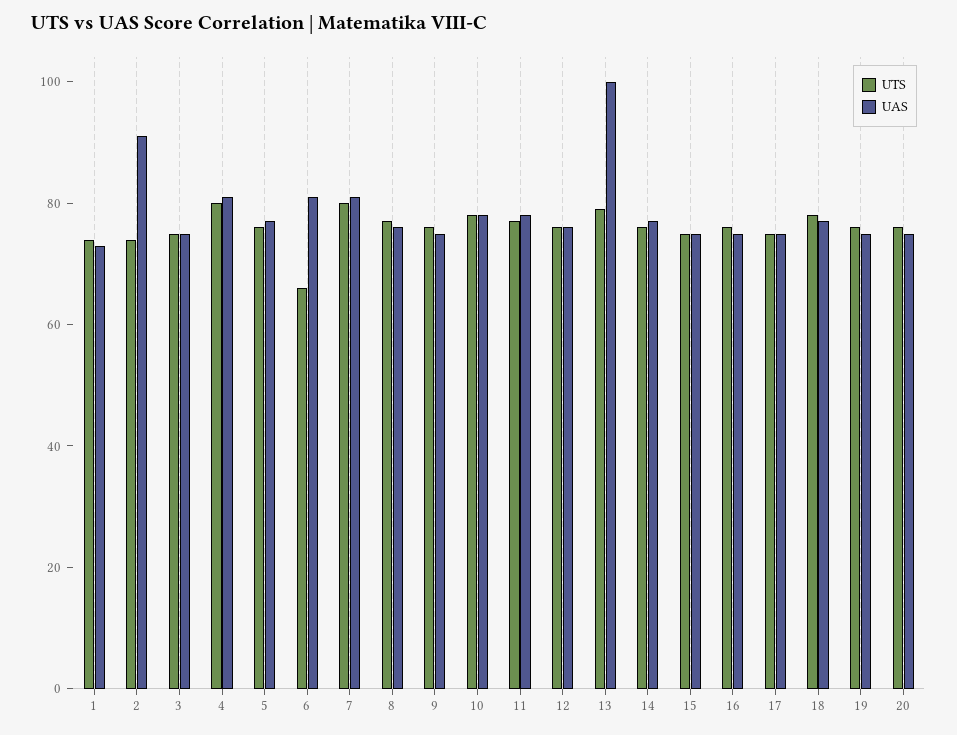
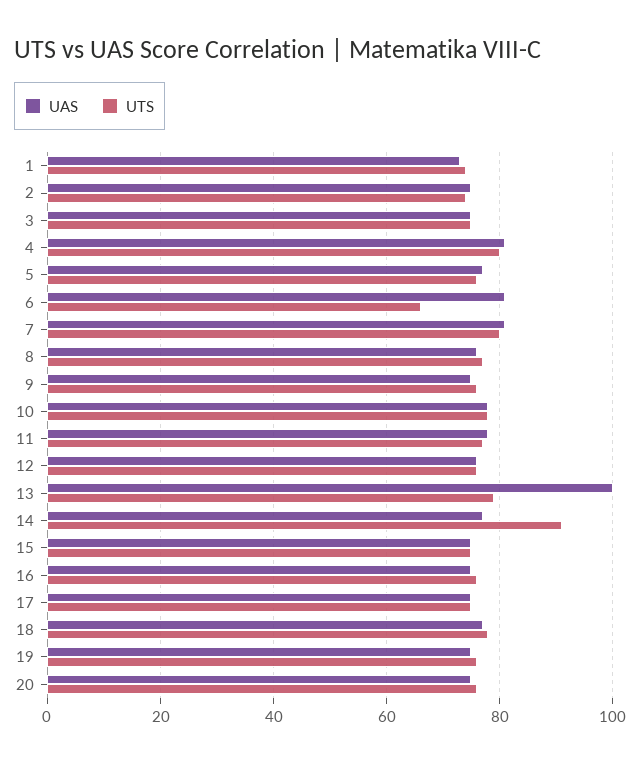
UAS, 2: 90 -> 75
UTS, 14: 75 -> 90

